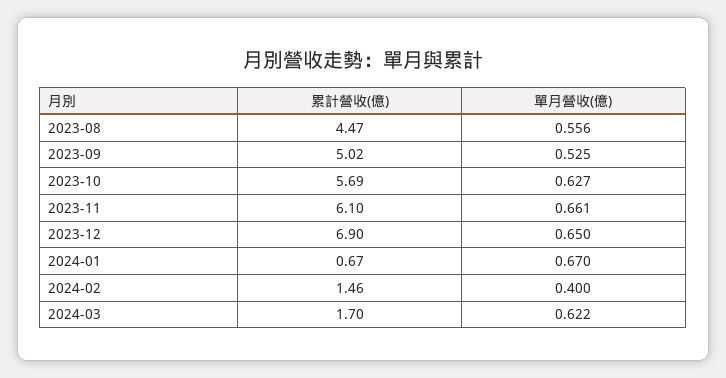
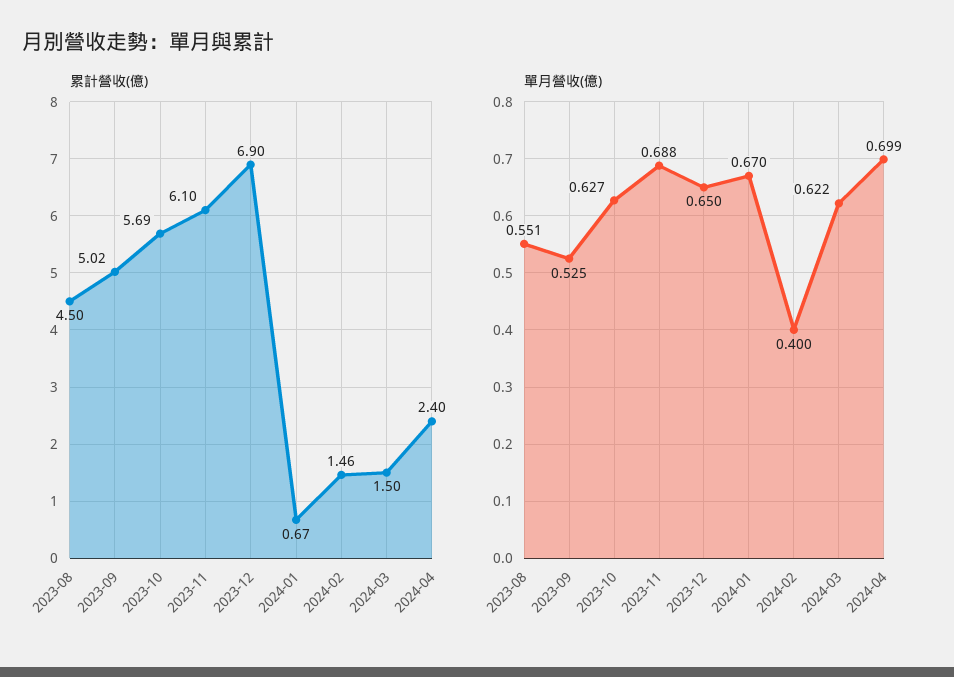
累計營收(億), 2023-08: 4.47 -> 4.5
單月營收(億), 2023-08: 0.556 -> 0.551
單月營收(億), 2023-11: 0.661 -> 0.688
累計營收(億), 2024-03: 1.7 -> 1.5
累計營收(億), 2024-04: none -> 2.4
單月營收(億), 2024-04: none -> 0.699

